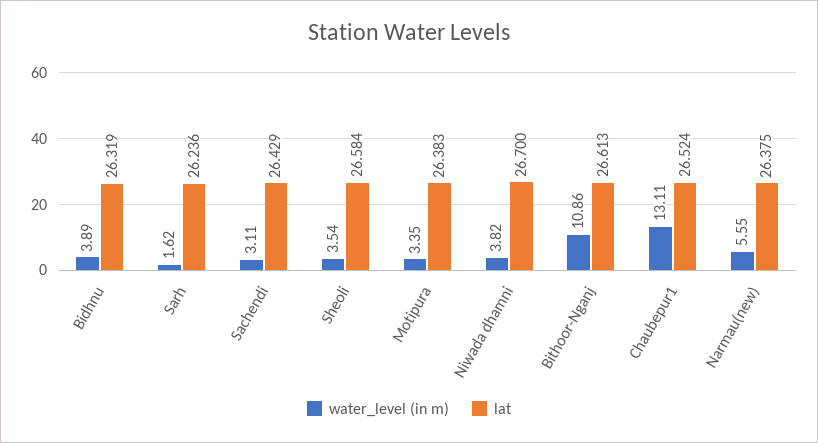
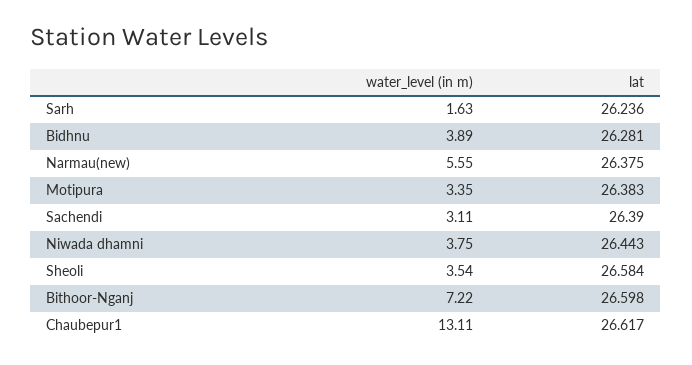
lat, Bidhnu: 26.319 -> 26.281
water_level (in m), Sarh: 1.62 -> 1.63
lat, Sachendi: 26.429 -> 26.39
water_level (in m), Niwada dhamni: 3.82 -> 3.75
lat, Niwada dhamni: 26.7 -> 26.443
water_level (in m), Bithoor-Nganj: 10.86 -> 7.22
lat, Bithoor-Nganj: 26.613 -> 26.598
lat, Chaubepur1: 26.524 -> 26.617

